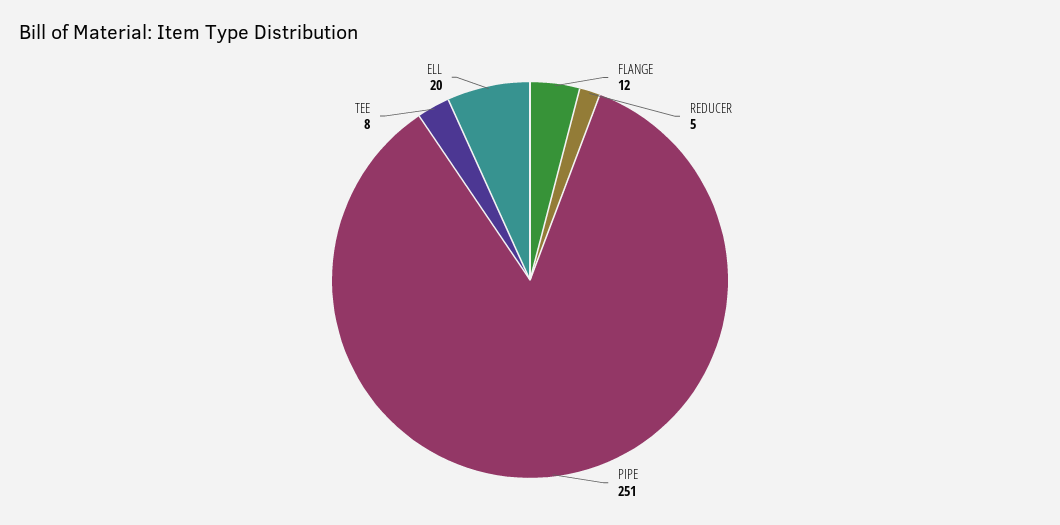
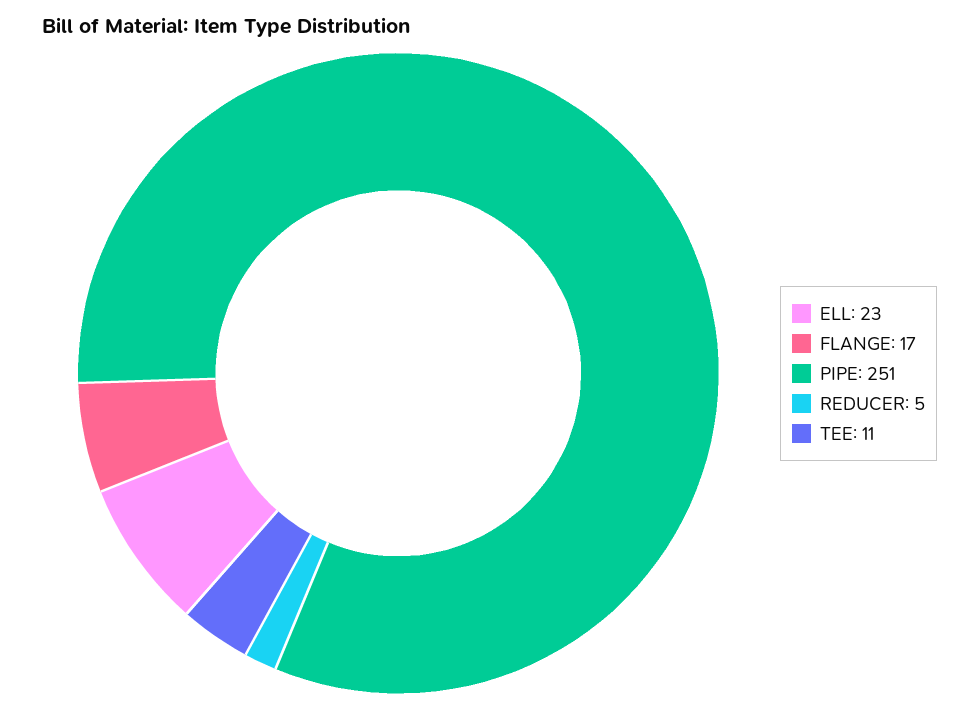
FLANGE: 12 -> 17
TEE: 8 -> 11
ELL: 20 -> 23

